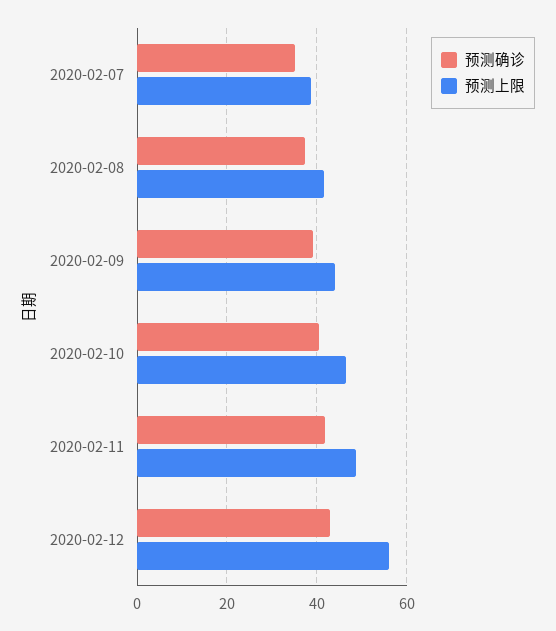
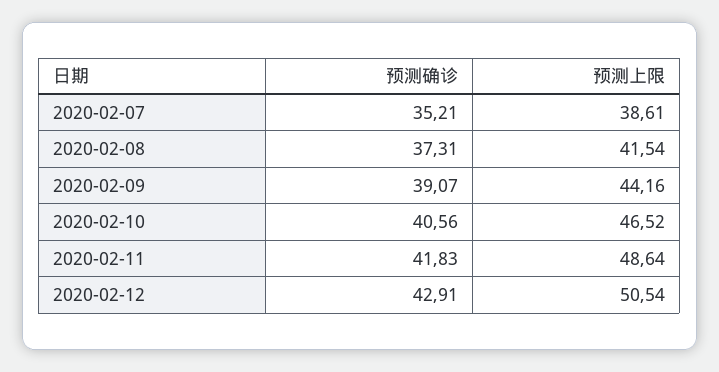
预测上限, 2020-02-12: 56 -> 50.54

